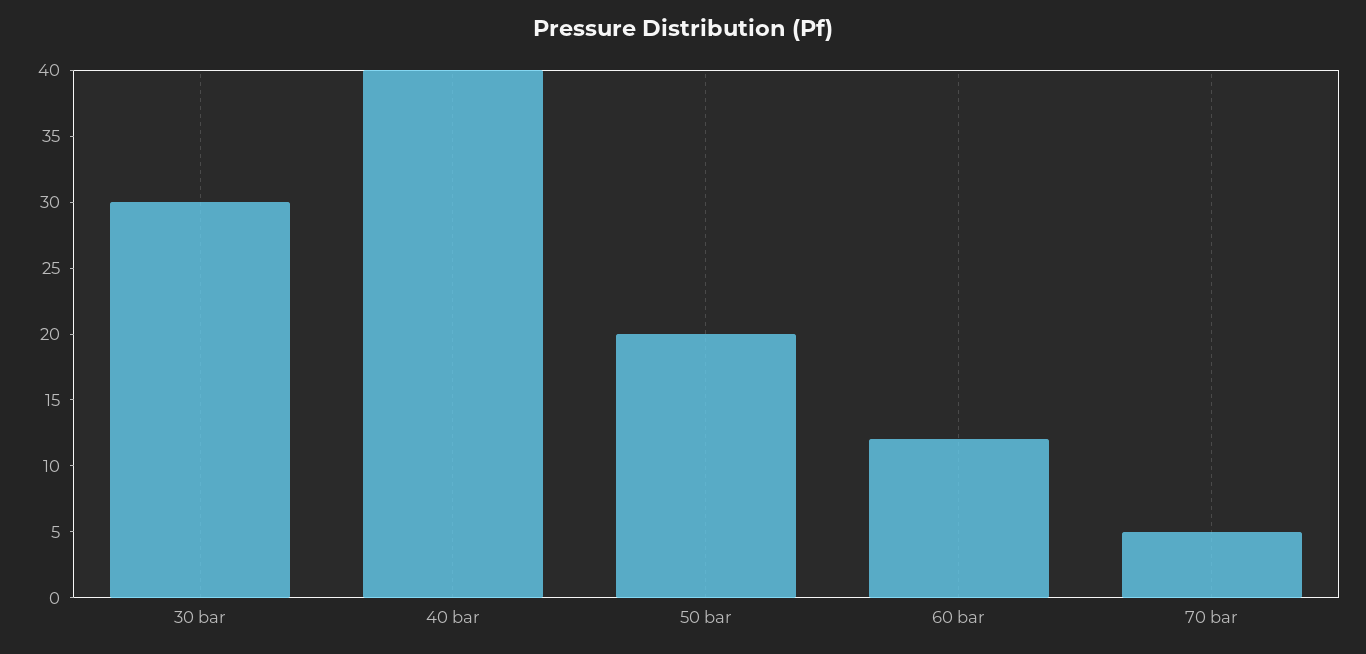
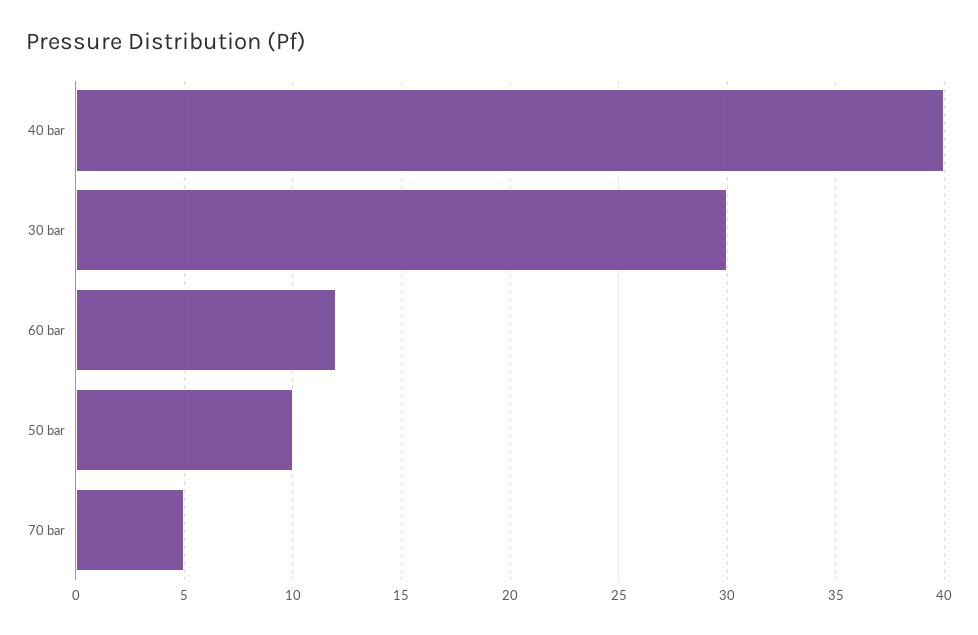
50 bar: 20 -> 10

